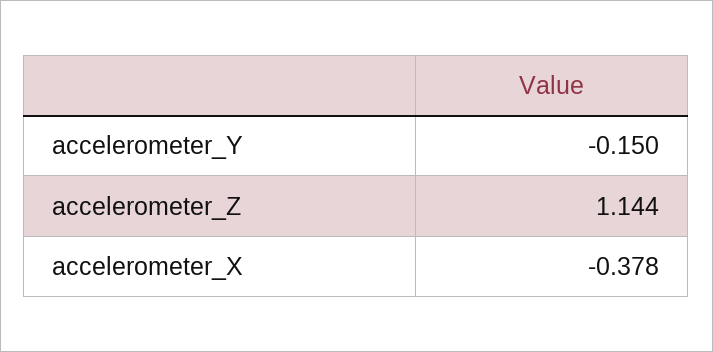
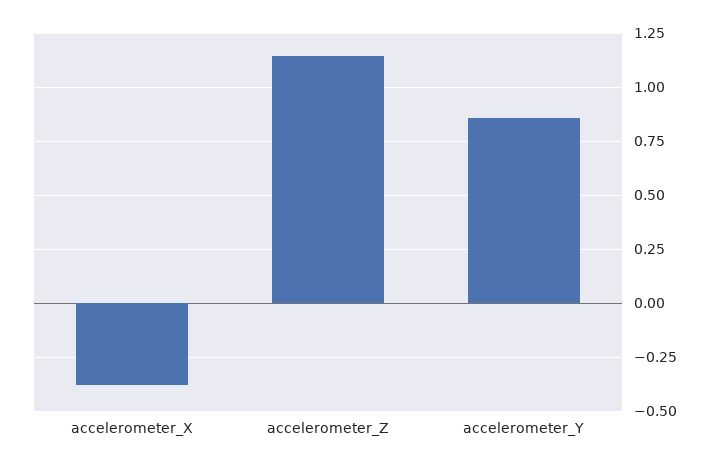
accelerometer_Y: -0.15 -> 0.85

